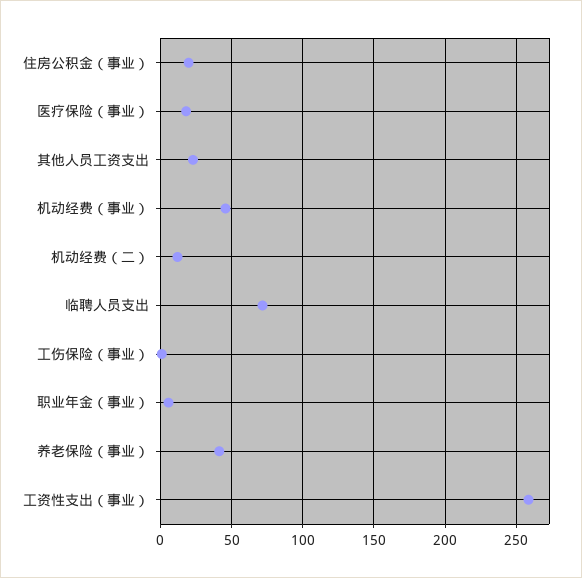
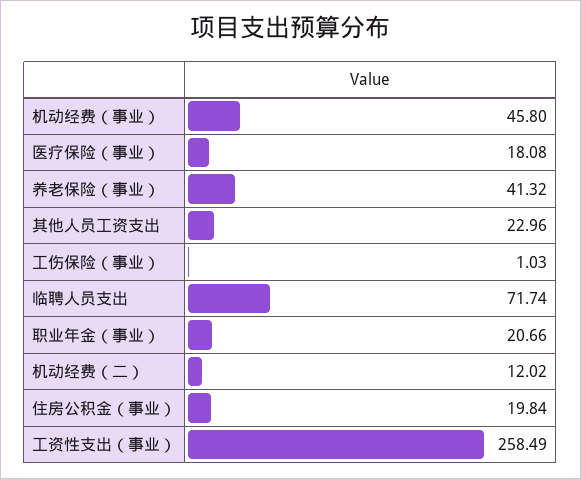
职业年金（事业）: 5 -> 20.66

